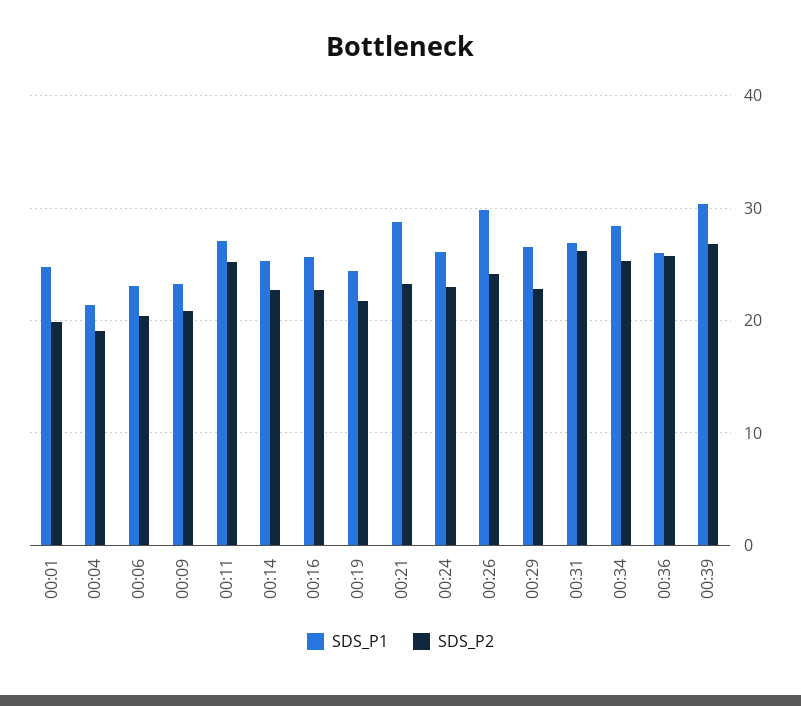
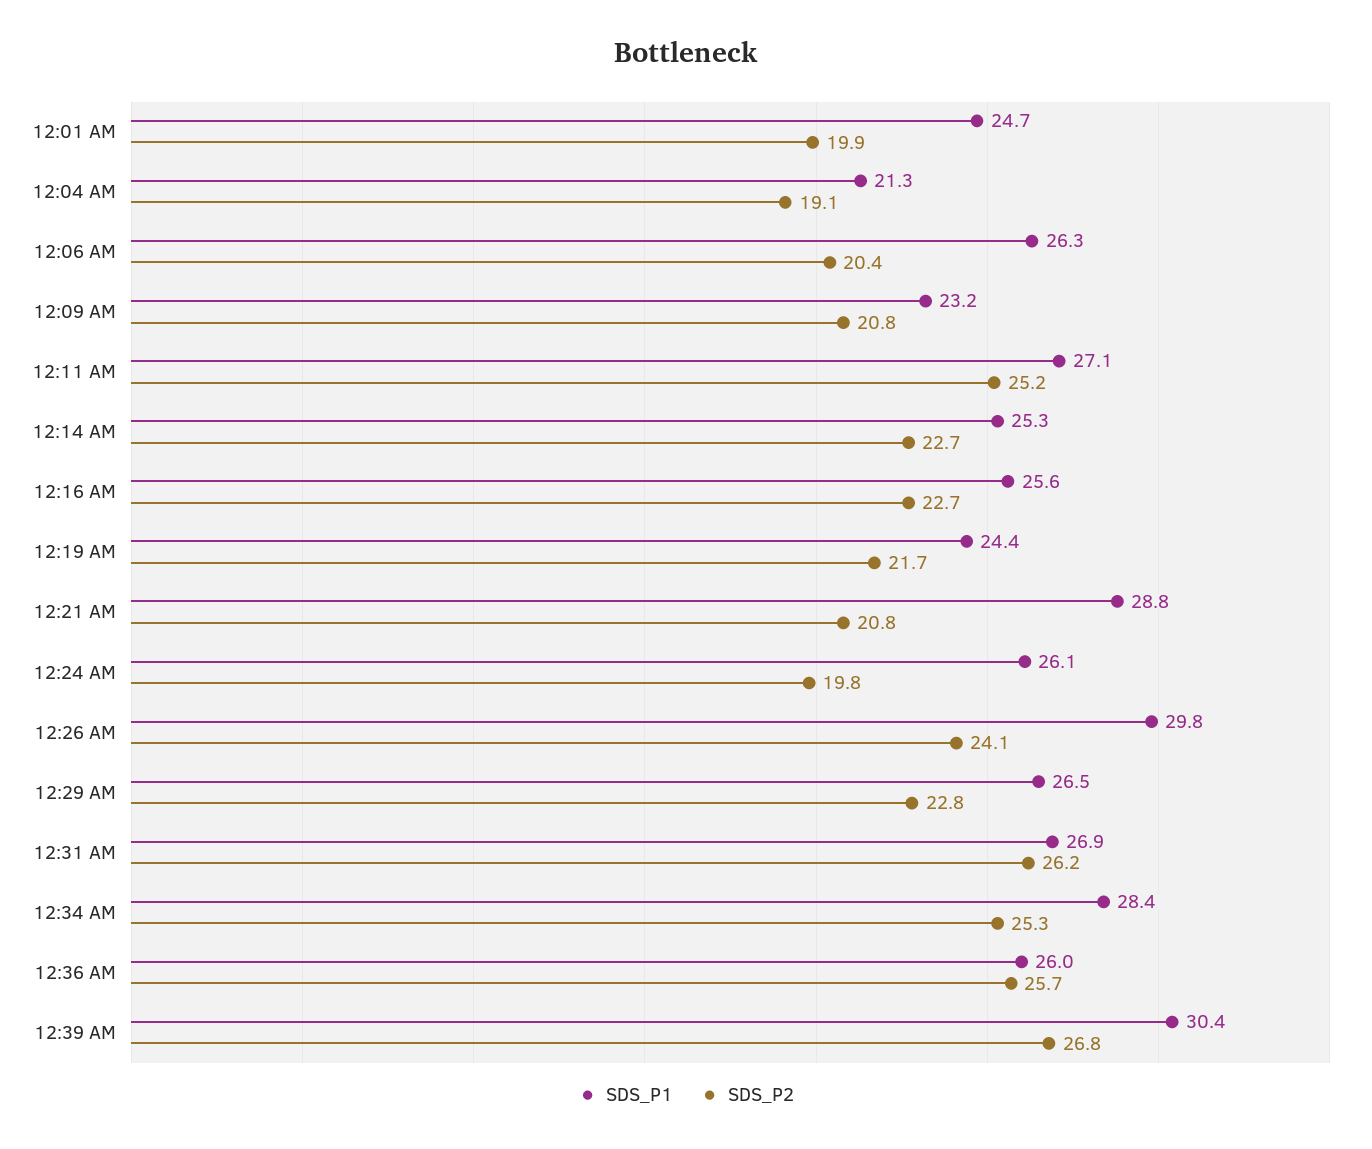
SDS_P1, 00:06: 23 -> 26.3
SDS_P2, 00:21: 23 -> 20.8
SDS_P2, 00:24: 23 -> 19.8

